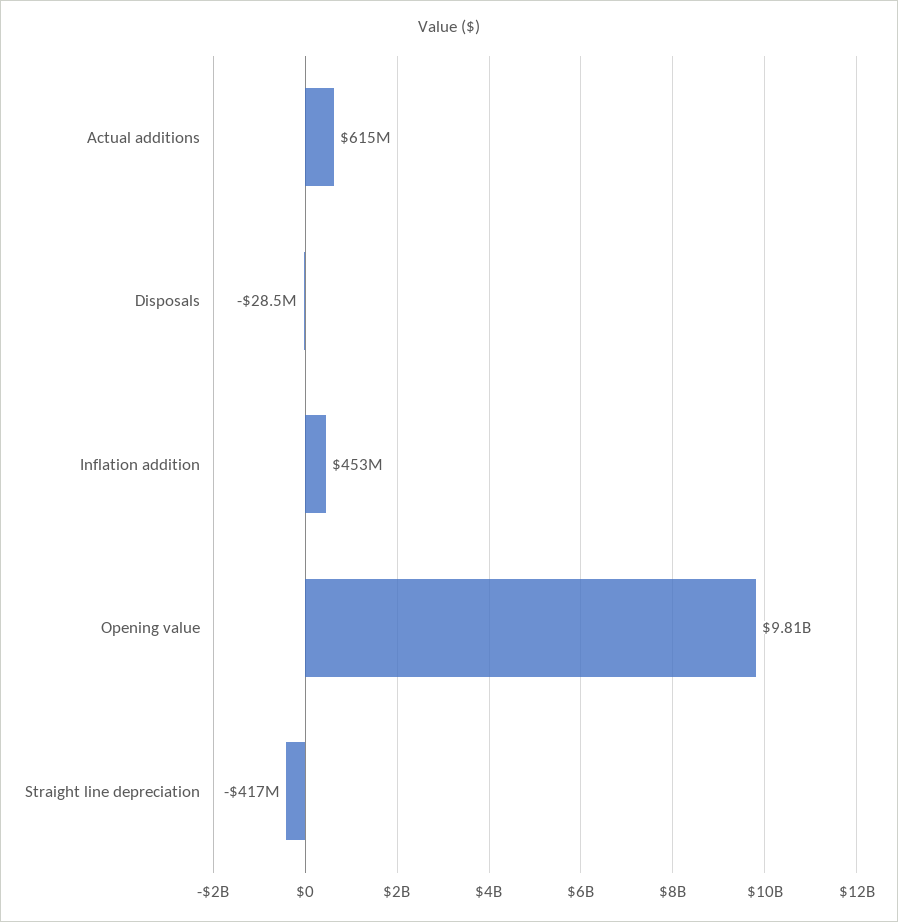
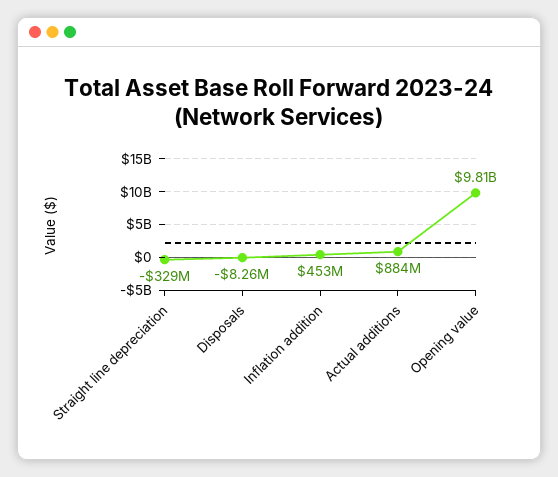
Actual additions: 615000000 -> 884000000
Disposals: -28500000 -> -8260000
Straight line depreciation: -417000000 -> -329000000

